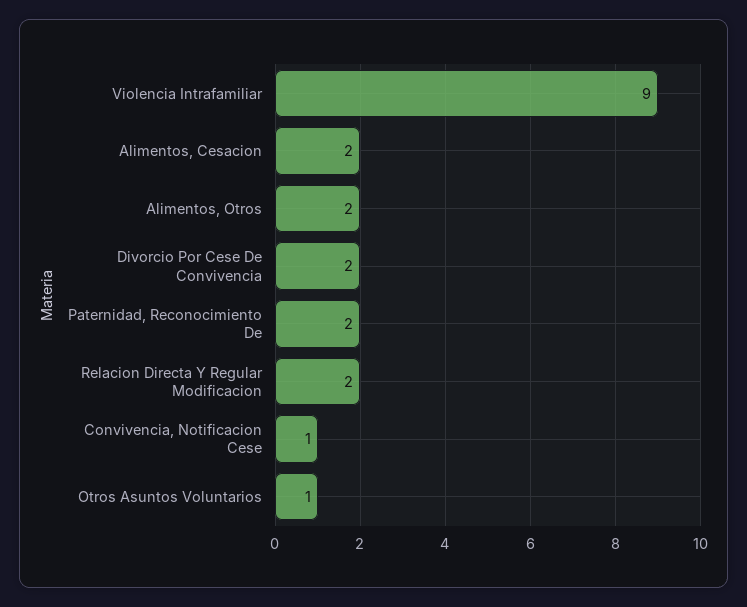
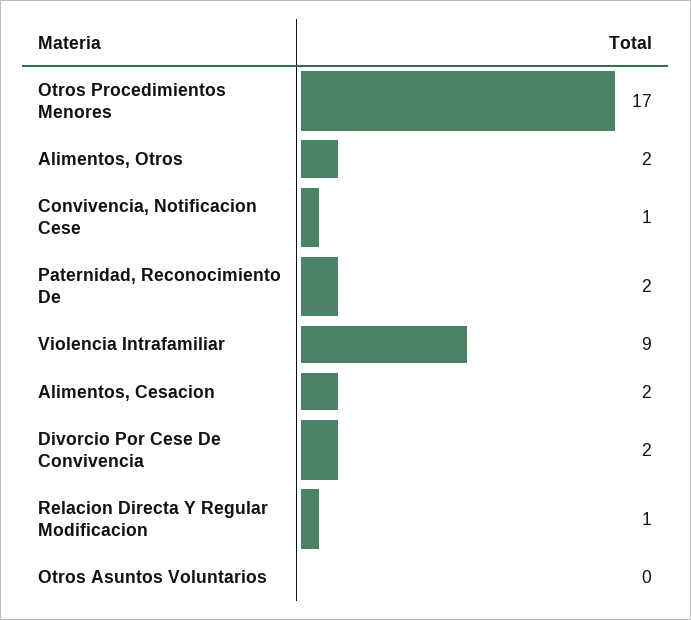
Relacion Directa Y Regular Modificacion: 2 -> 1
Otros Asuntos Voluntarios: 1 -> 0
Otros Procedimientos Menores: none -> 17

